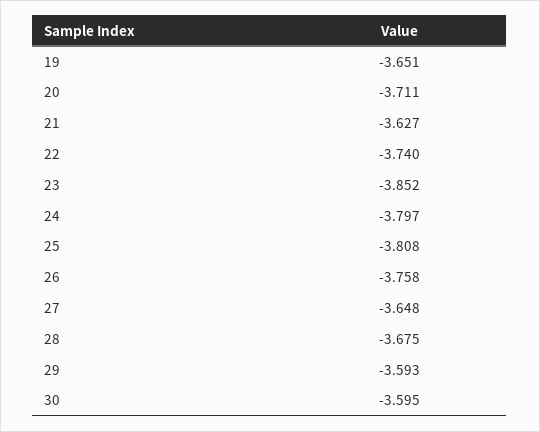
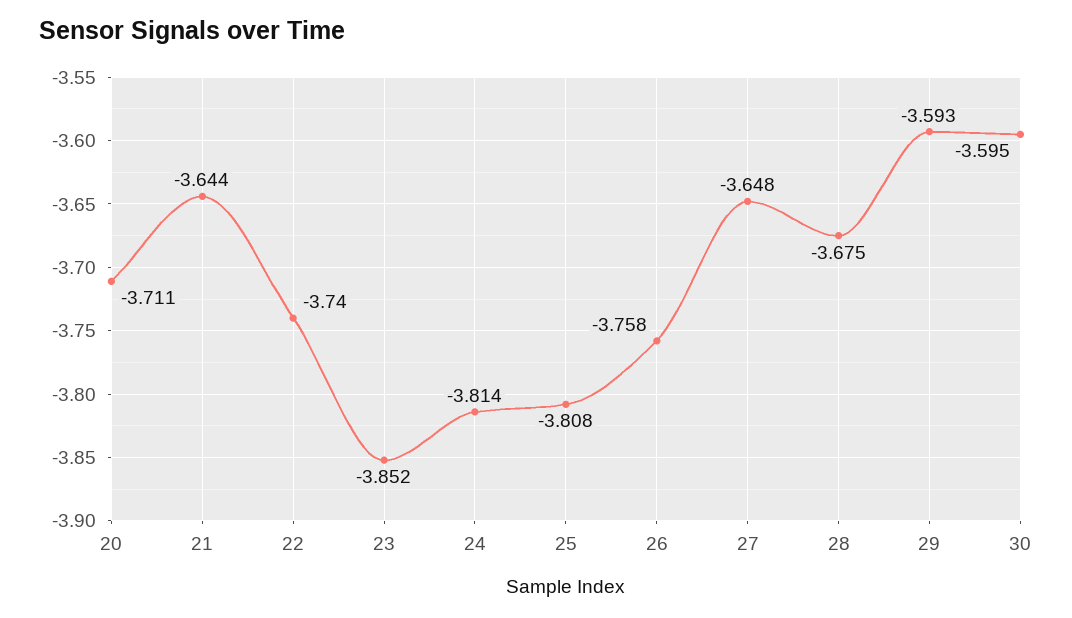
19: -3.651 -> none
21: -3.627 -> -3.644
24: -3.797 -> -3.814

